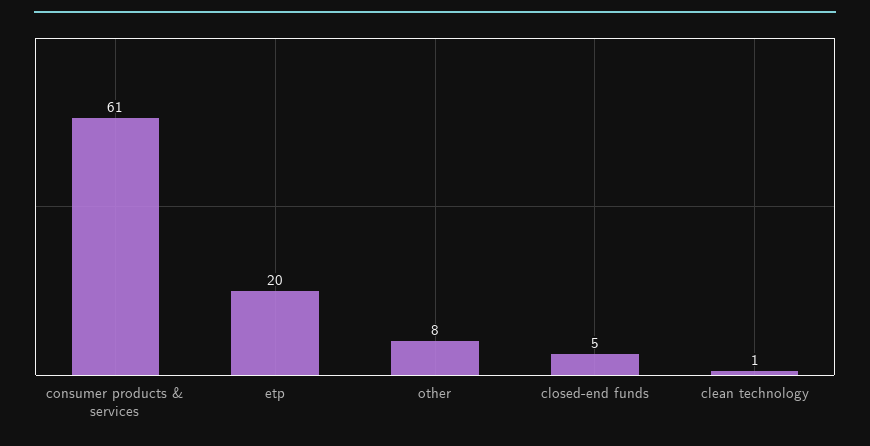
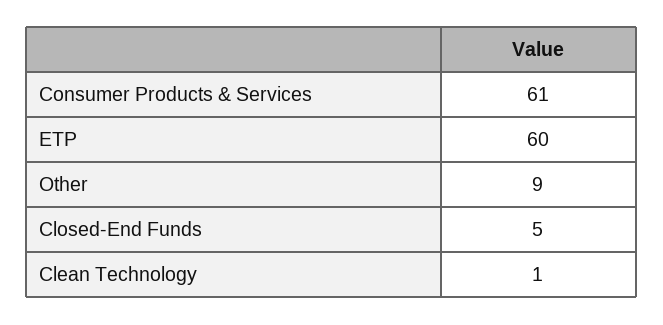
etp: 20 -> 60
other: 8 -> 9

